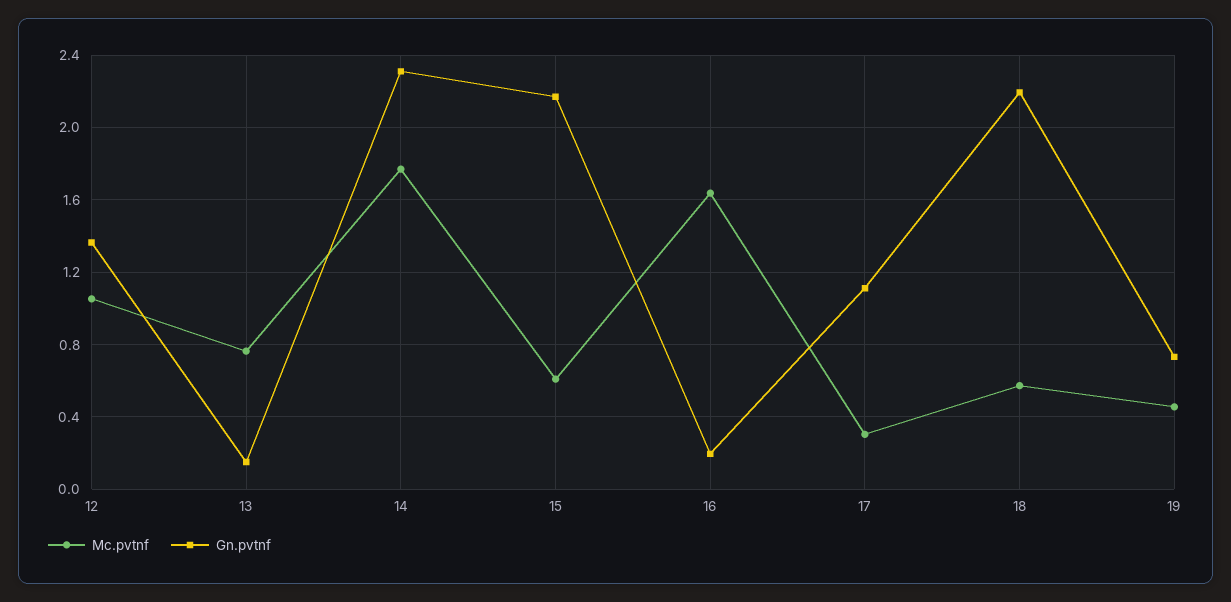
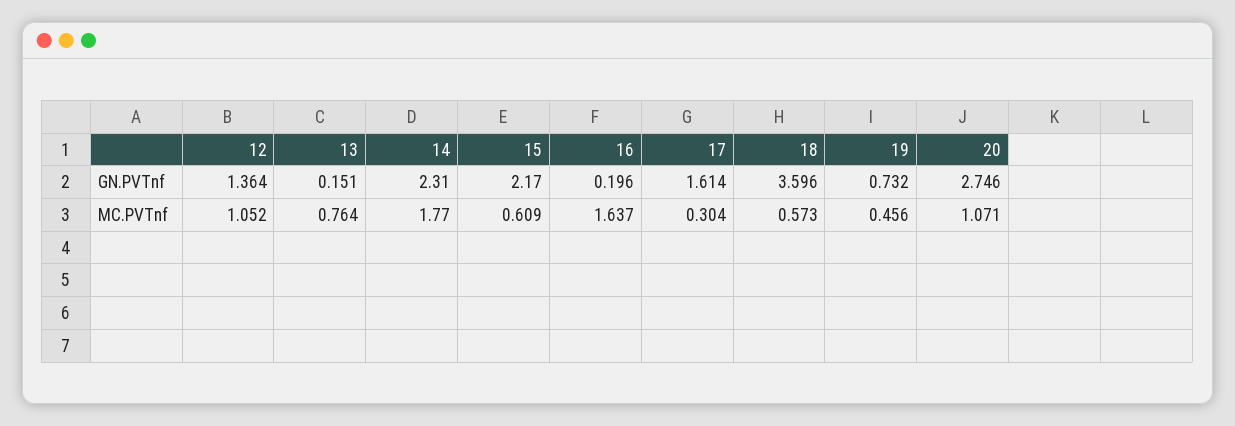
Gn.pvtnf, 17: 1.1 -> 1.614
Gn.pvtnf, 18: 2.2 -> 3.596
Gn.pvtnf, 20: none -> 2.746
Mc.pvtnf, 20: none -> 1.071

